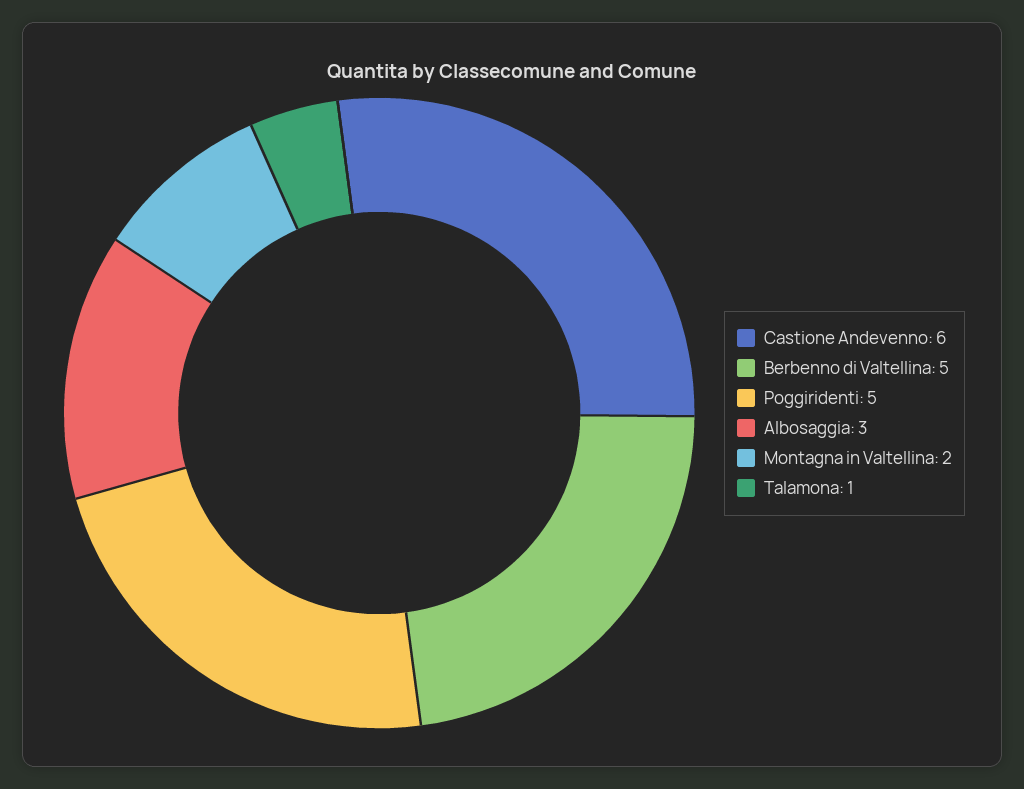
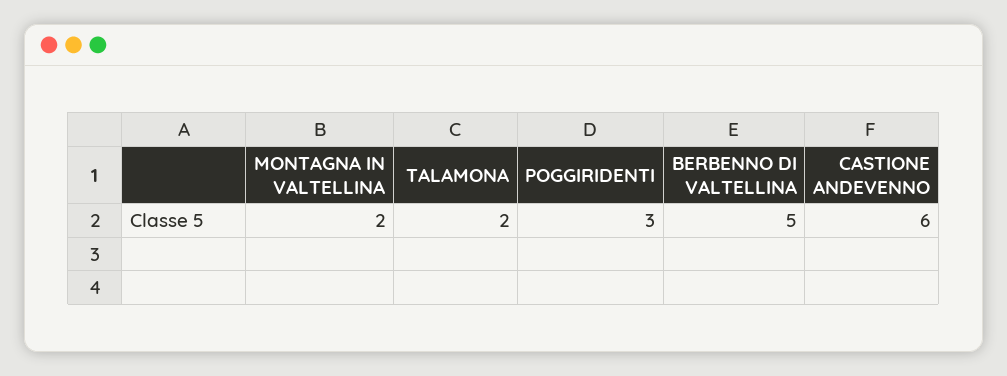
Poggiridenti: 5 -> 3
Albosaggia: 3 -> none
Talamona: 1 -> 2

